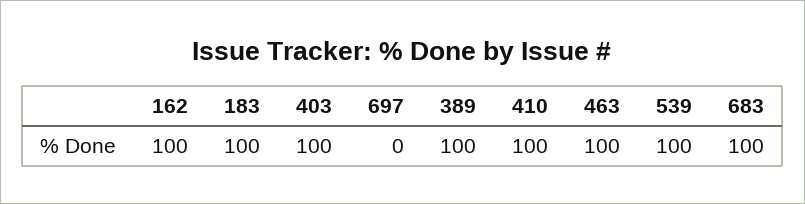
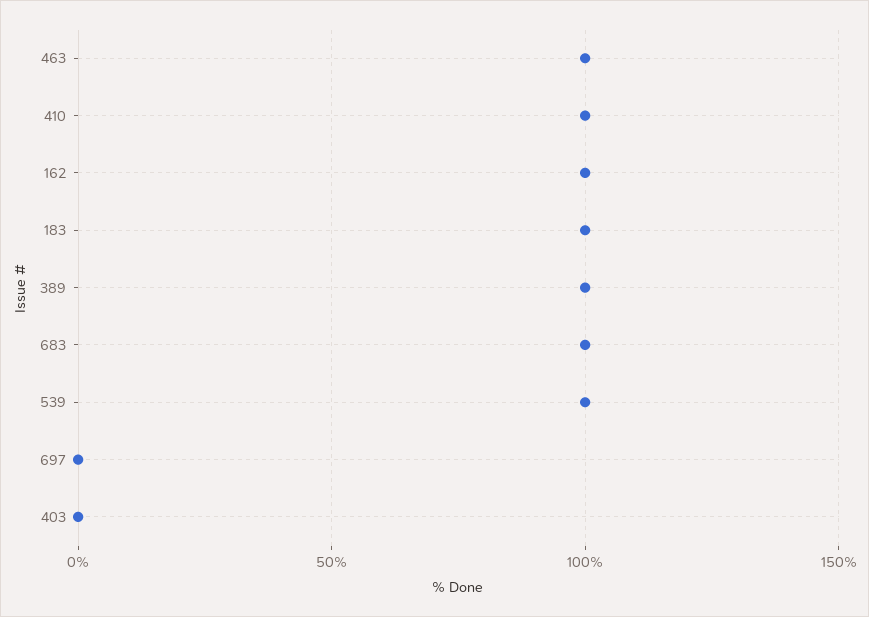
403: 100 -> 0

